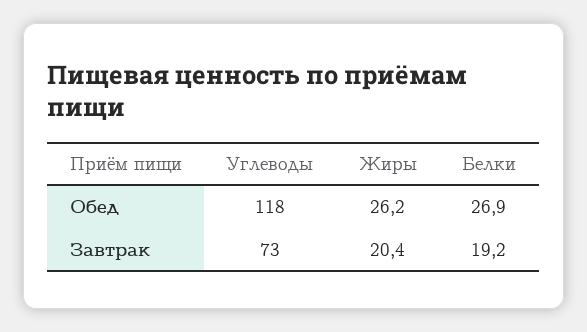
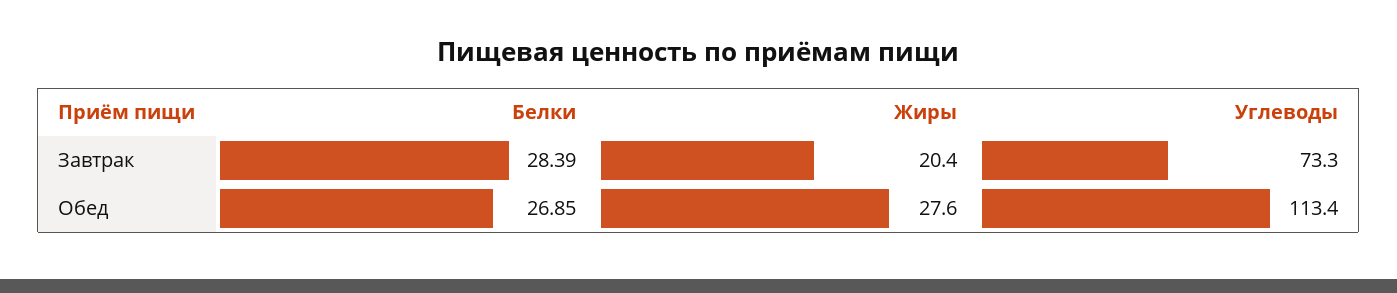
Углеводы, Обед: 118 -> 113.4
Жиры, Обед: 26.2 -> 27.6
Белки, Завтрак: 19.2 -> 28.39

